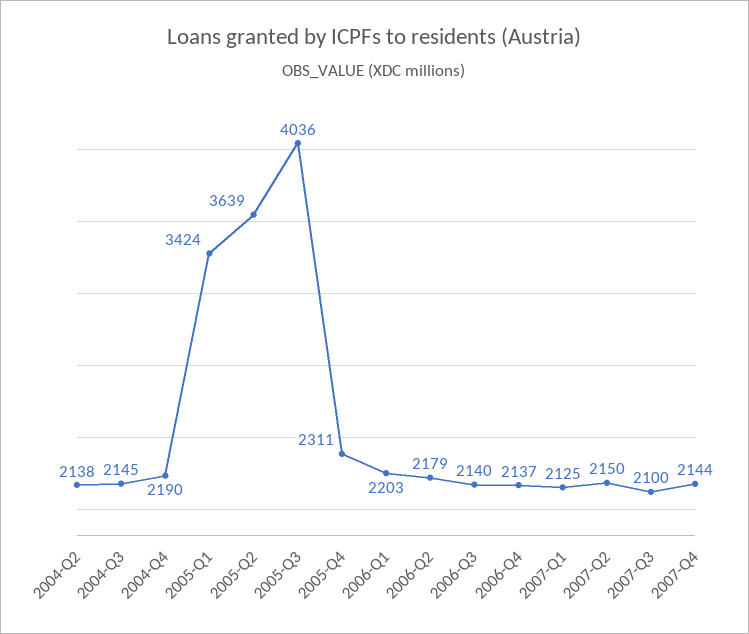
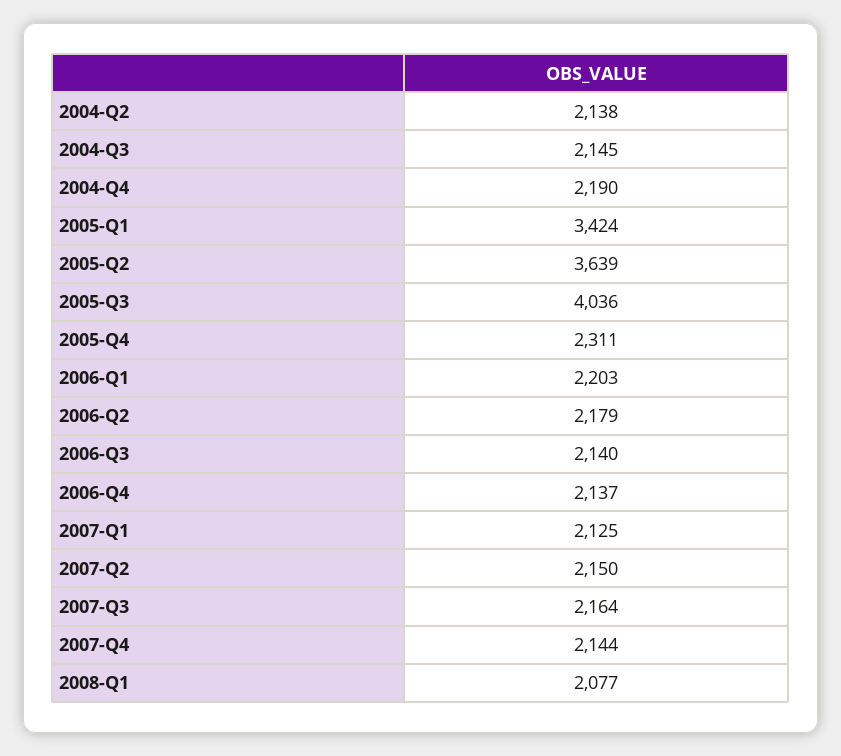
2007-Q3: 2100 -> 2164
2008-Q1: none -> 2077

